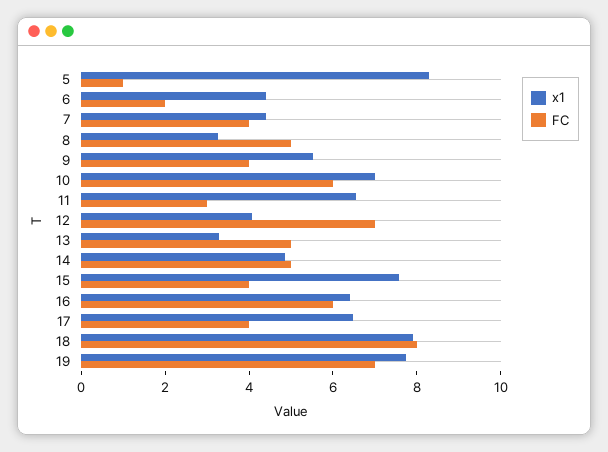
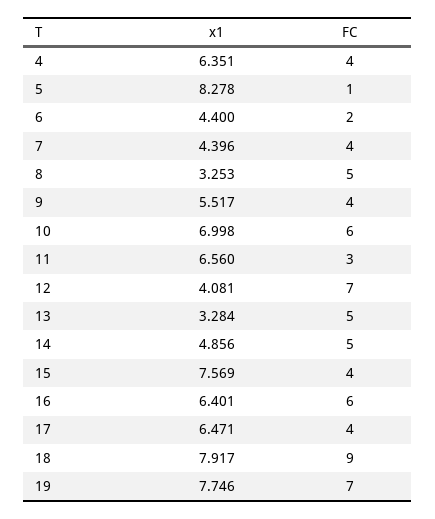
FC, 18: 8 -> 9
x1, 4: none -> 6.351
FC, 4: none -> 4

